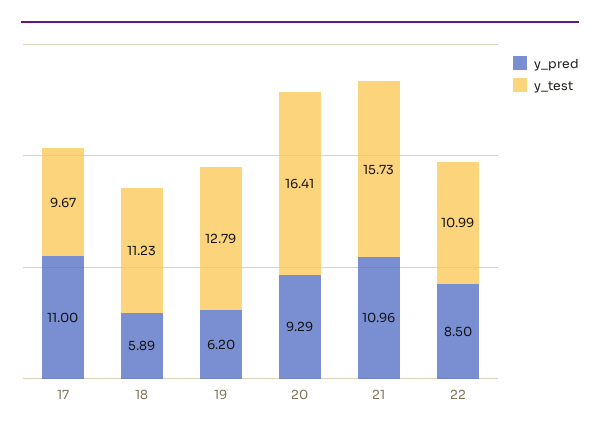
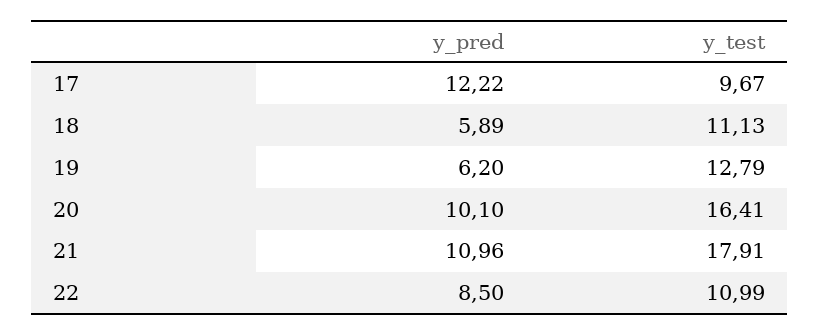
y_pred, 17: 11 -> 12.22
y_test, 18: 11.23 -> 11.13
y_pred, 20: 9.29 -> 10.1
y_test, 21: 15.73 -> 17.91

